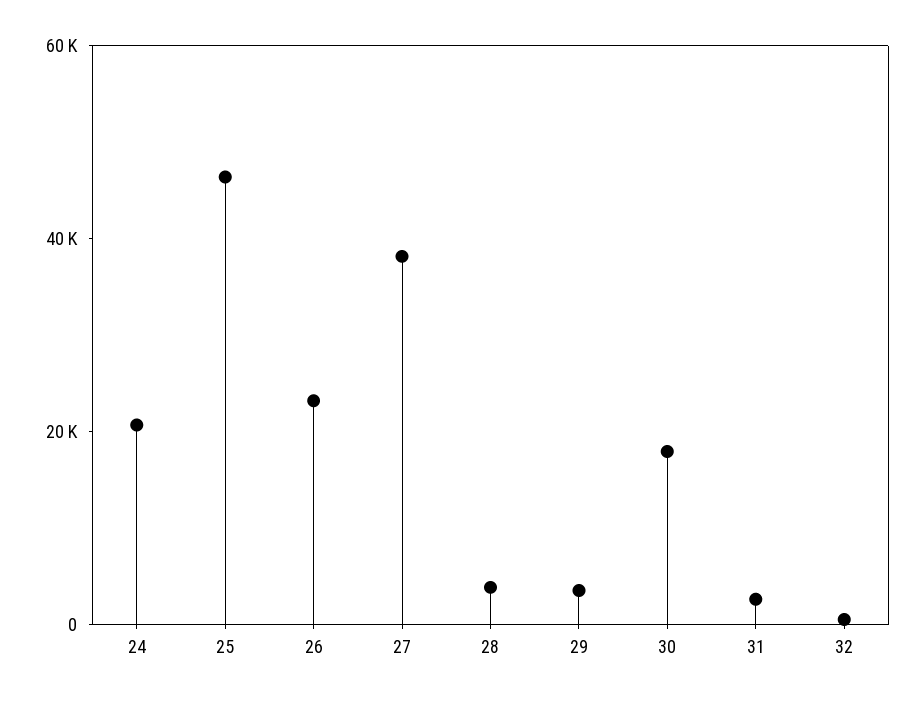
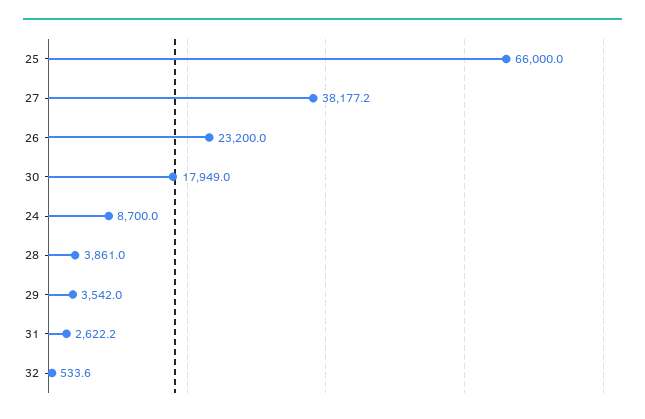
24: 20000 -> 8700
25: 45000 -> 66000

